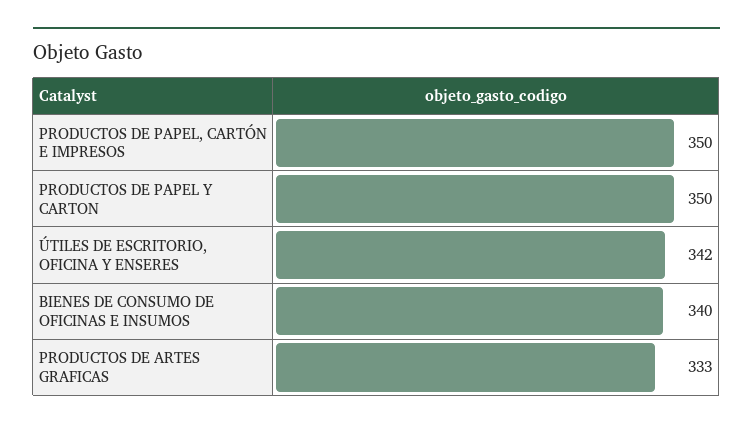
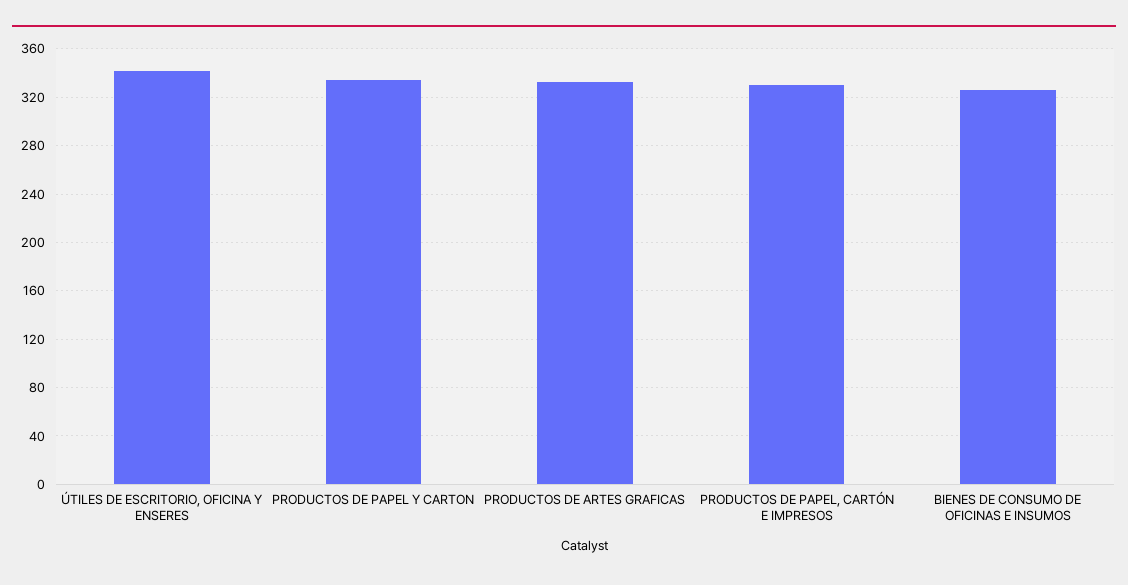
PRODUCTOS DE PAPEL, CARTÓN E IMPRESOS: 350 -> 330
PRODUCTOS DE PAPEL Y CARTON: 350 -> 335
BIENES DE CONSUMO DE OFICINAS E INSUMOS: 340 -> 325

